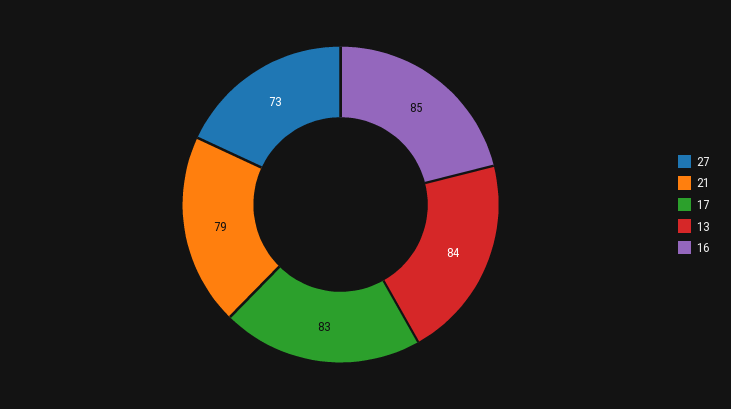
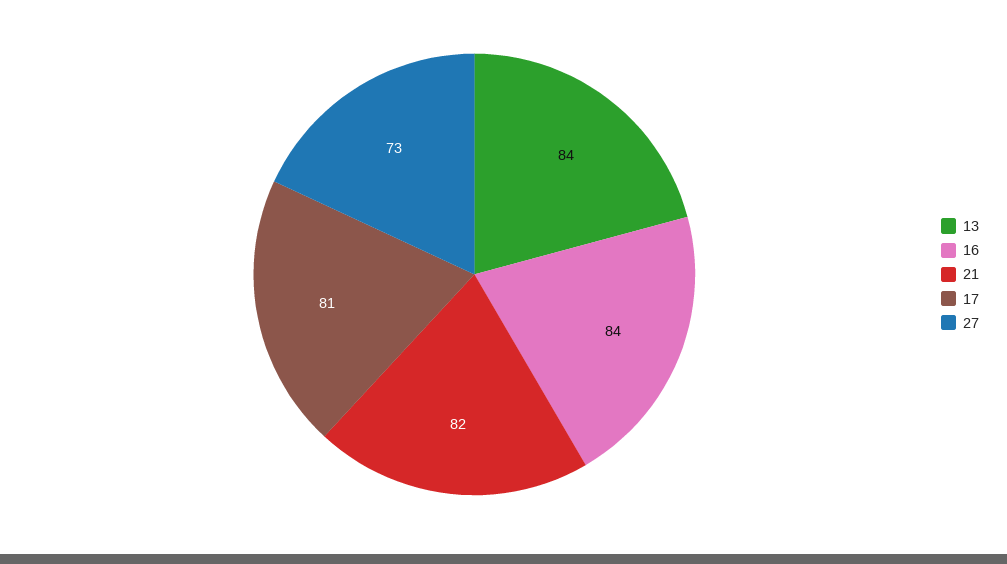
21: 79 -> 82
17: 83 -> 81
16: 85 -> 84

